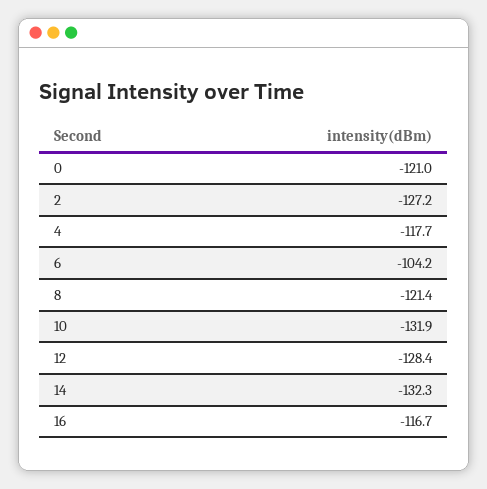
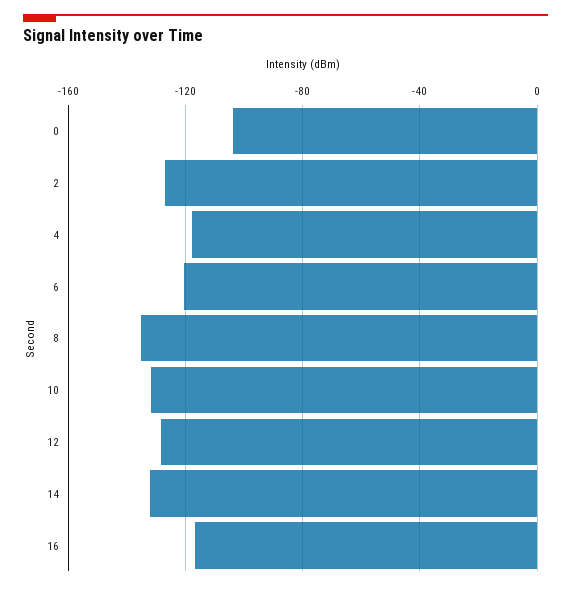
0: -121 -> -105
6: -104.2 -> -120
8: -121.4 -> -135

